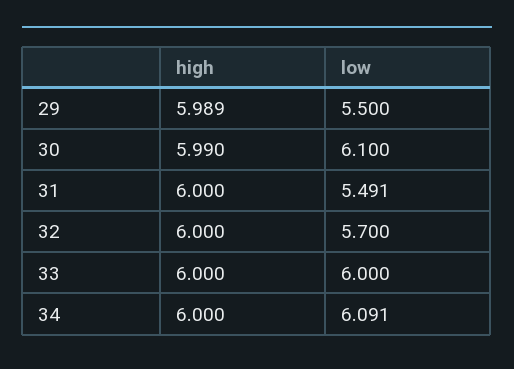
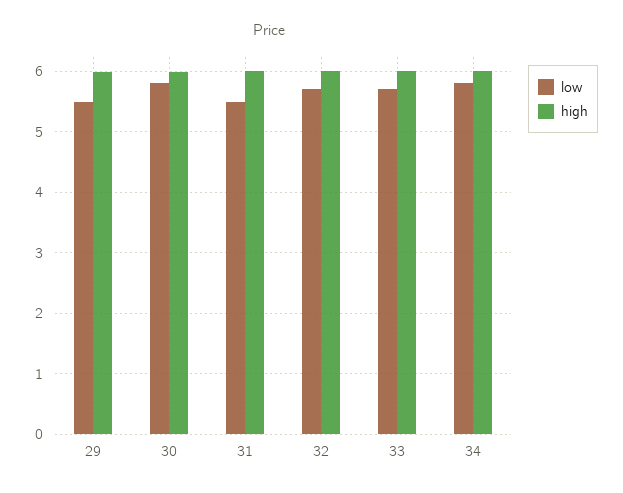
low, 30: 6.1 -> 5.8
low, 33: 6 -> 5.7
low, 34: 6.091 -> 5.8

